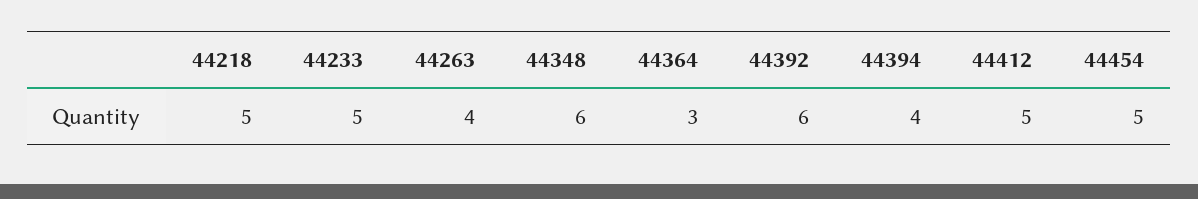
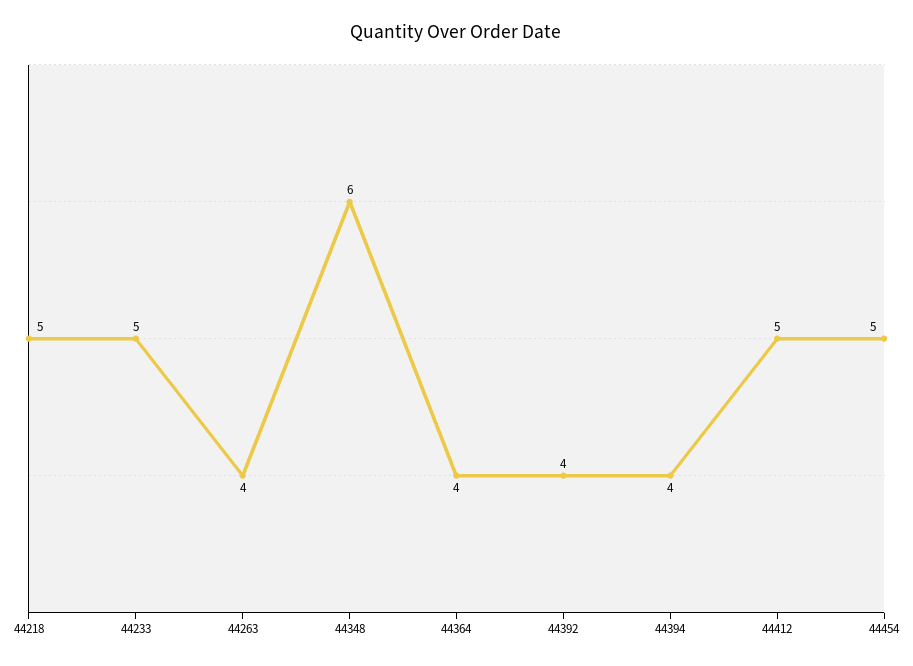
44364: 3 -> 4
44392: 6 -> 4

